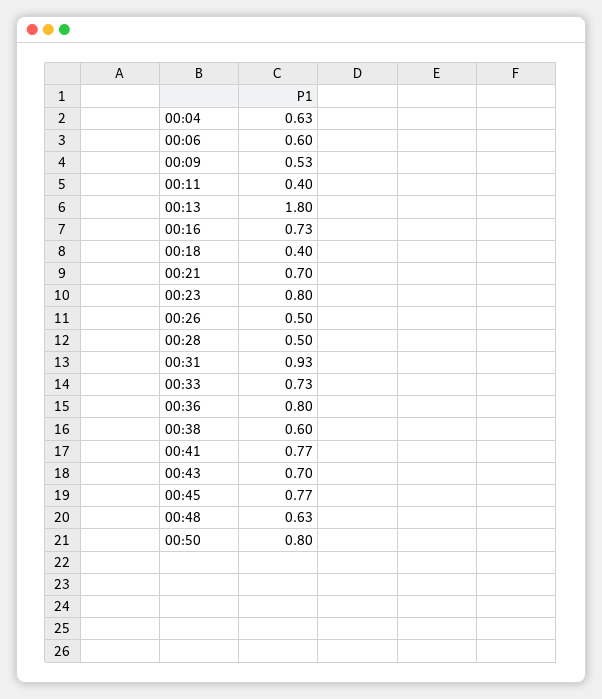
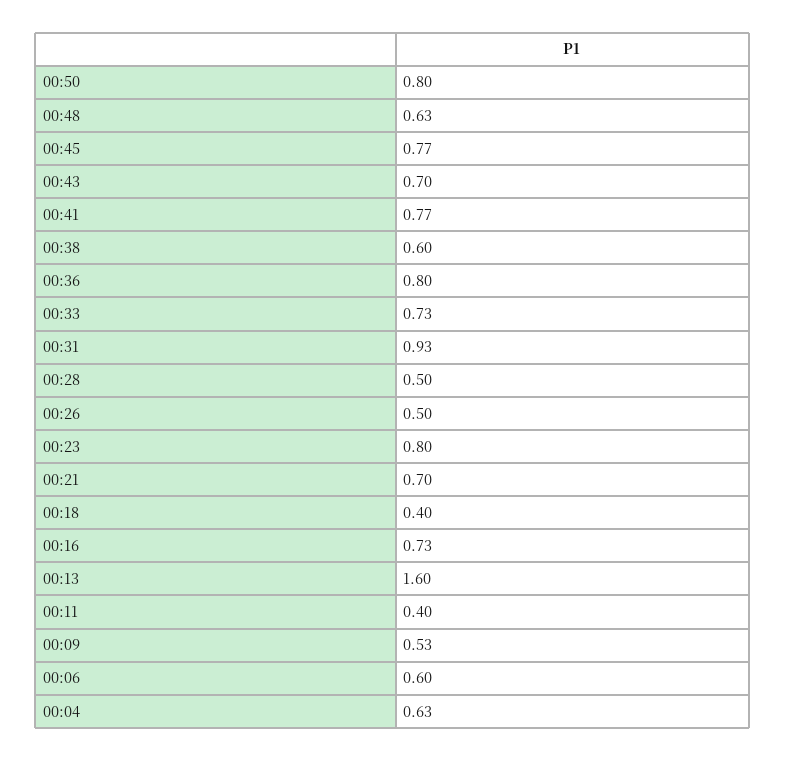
00:13: 1.8 -> 1.6

